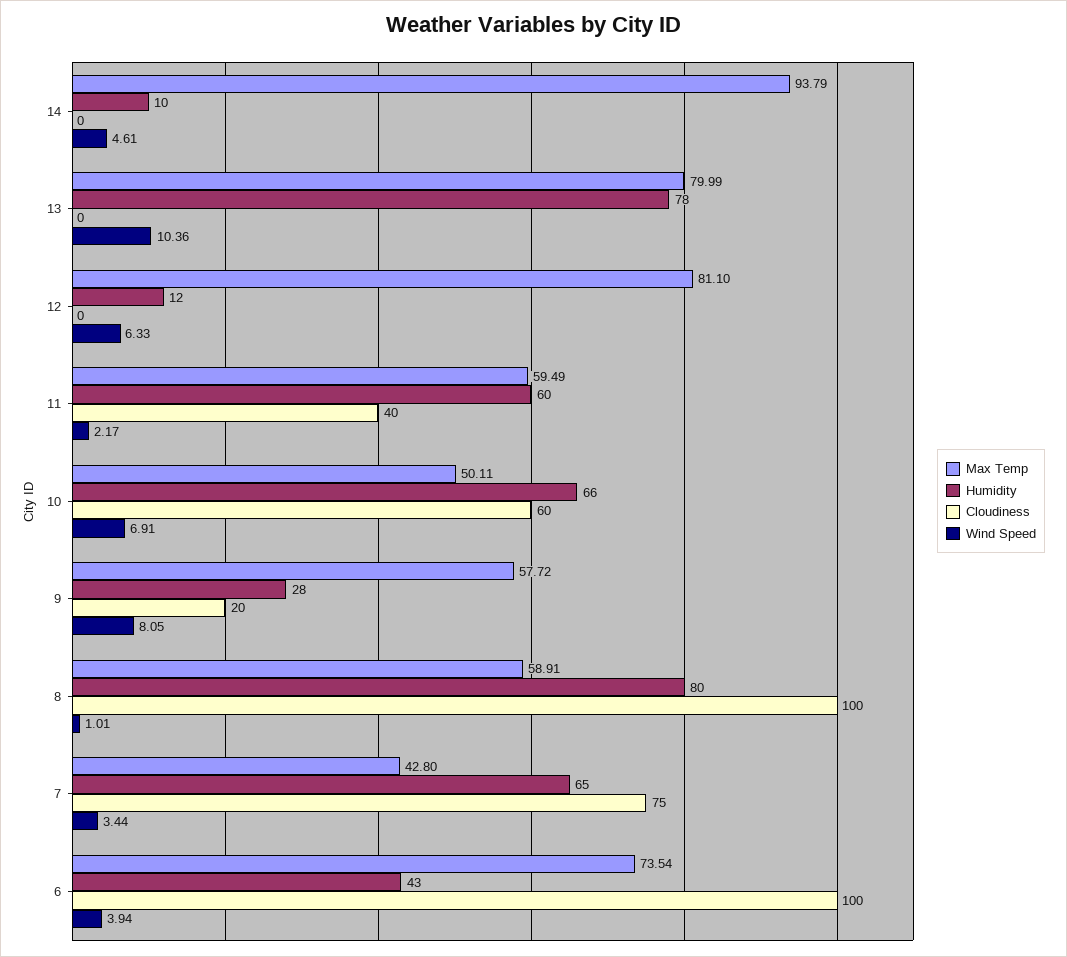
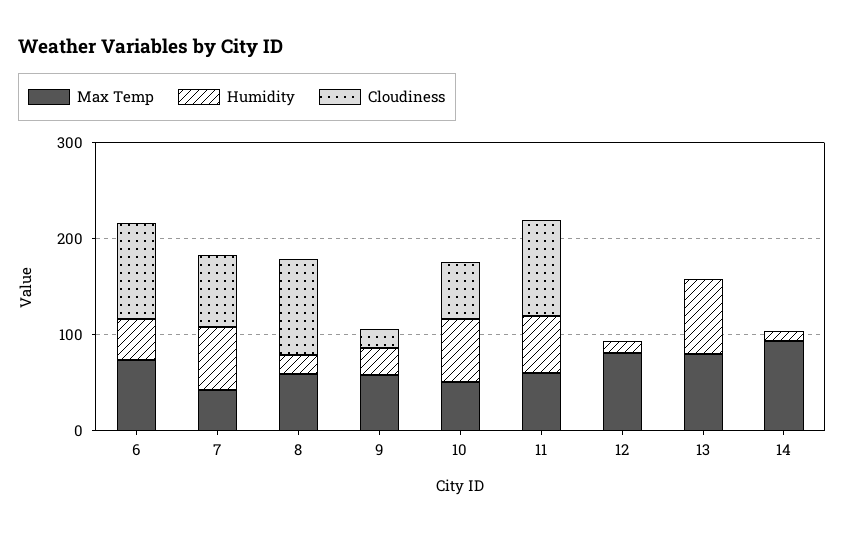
Wind Speed, 14: 4.61 -> none
Wind Speed, 13: 10.36 -> none
Wind Speed, 12: 6.33 -> none
Cloudiness, 11: 40 -> 100
Wind Speed, 11: 2.17 -> none
Wind Speed, 10: 6.91 -> none
Wind Speed, 9: 8.05 -> none
Humidity, 8: 80 -> 20
Wind Speed, 8: 1.01 -> none
Wind Speed, 7: 3.44 -> none
Wind Speed, 6: 3.94 -> none

